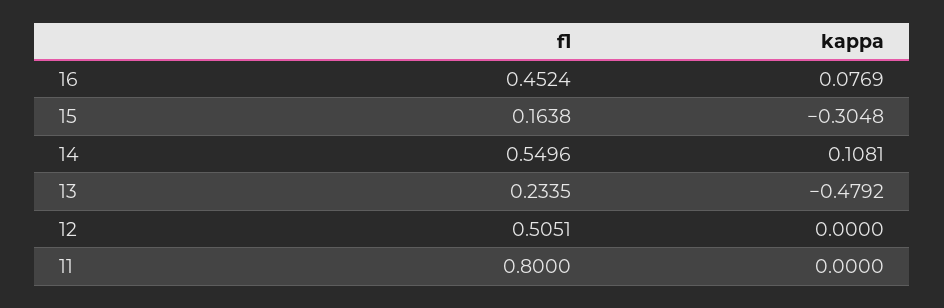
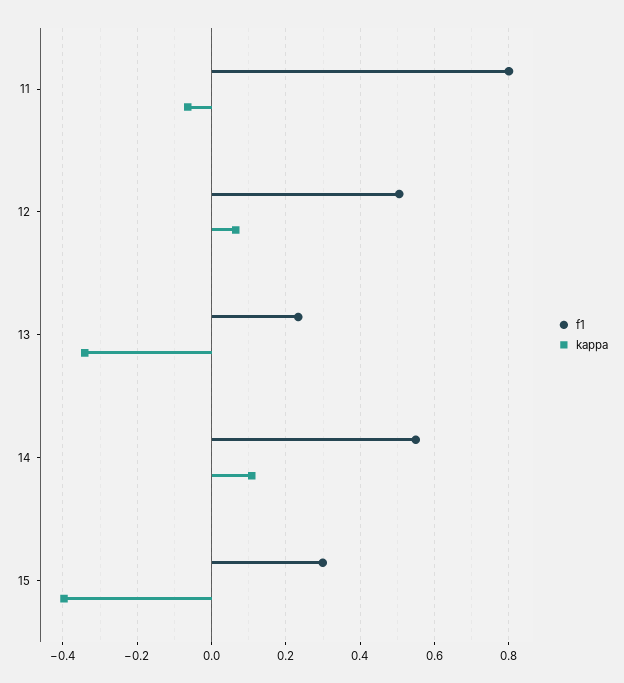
f1, 16: 0.4524 -> none
kappa, 16: 0.0769 -> none
f1, 15: 0.1638 -> 0.3
kappa, 15: -0.3048 -> -0.4
kappa, 13: -0.4792 -> -0.34
kappa, 12: 0 -> 0.06
kappa, 11: 0 -> -0.06

